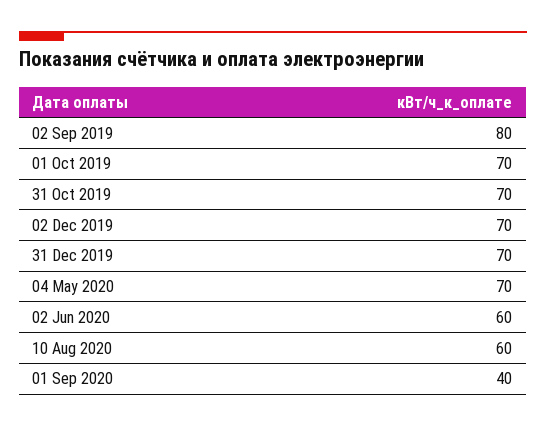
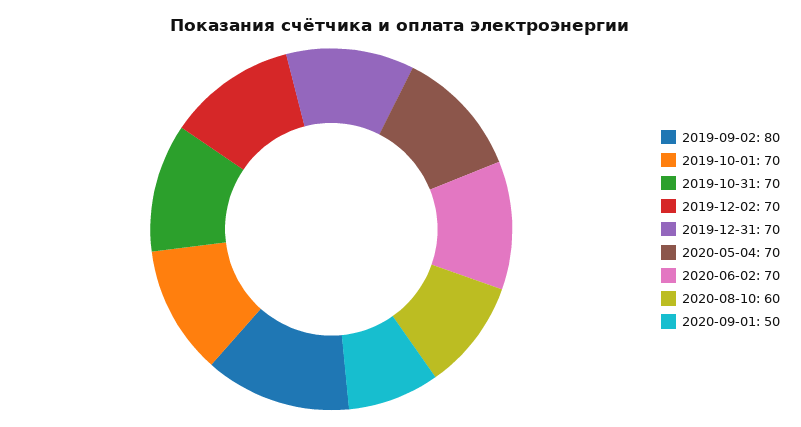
02 Jun 2020: 60 -> 70
01 Sep 2020: 40 -> 50

